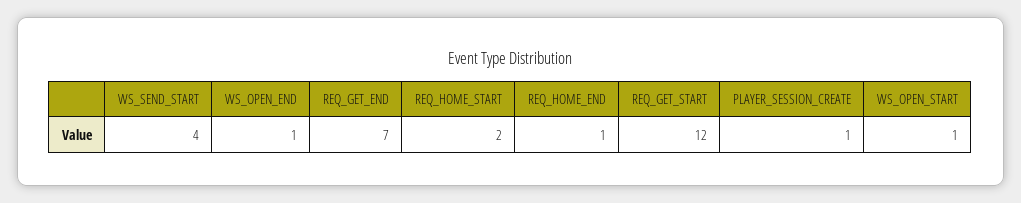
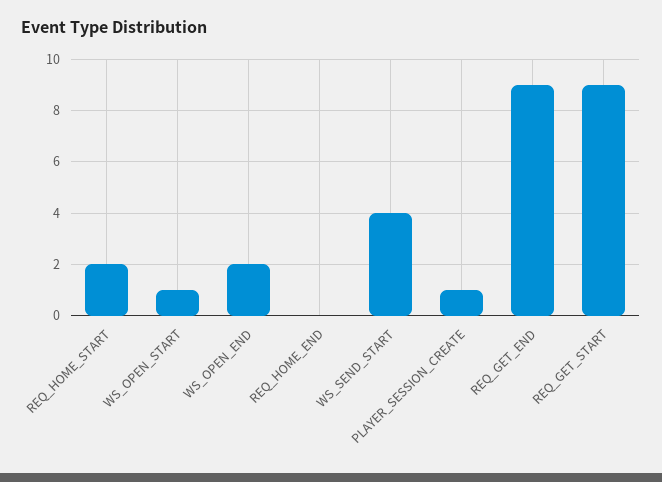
WS_OPEN_END: 1 -> 2
REQ_GET_END: 7 -> 9
REQ_HOME_END: 1 -> 0
REQ_GET_START: 12 -> 9

